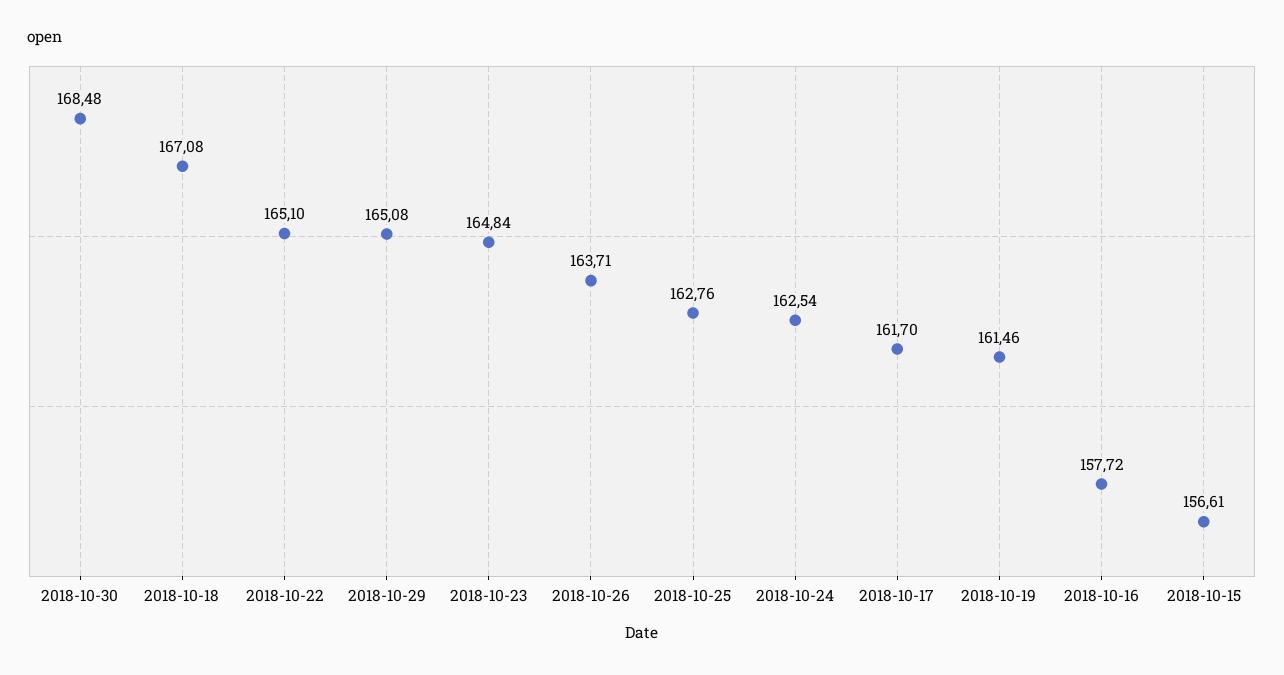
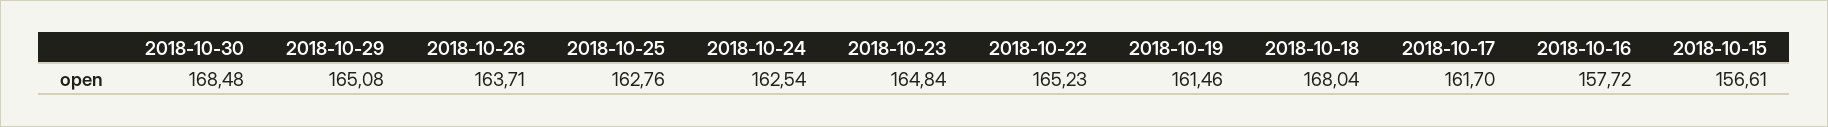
2018-10-18: 167.08 -> 168.04
2018-10-22: 165.1 -> 165.23

